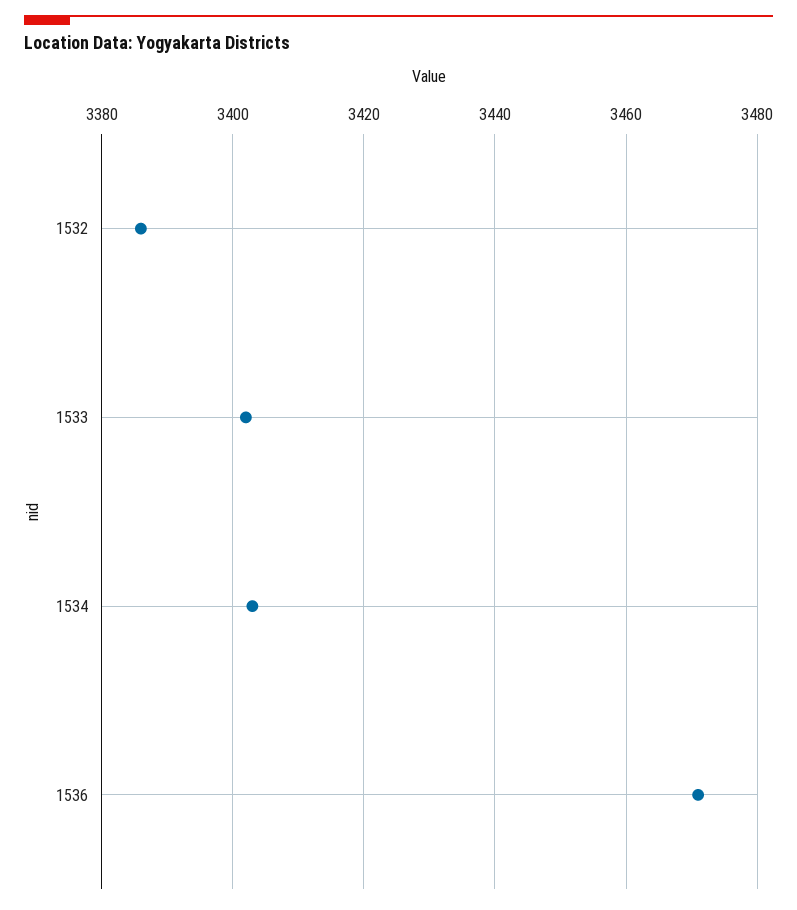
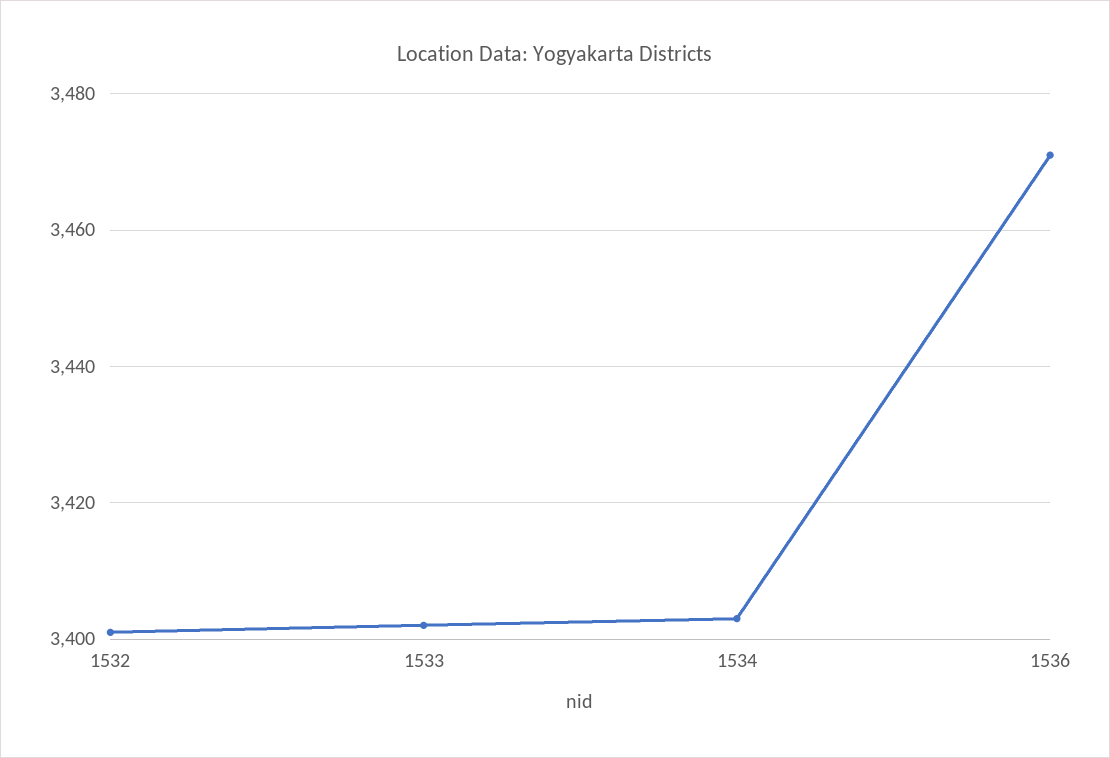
1532: 3385 -> 3400

